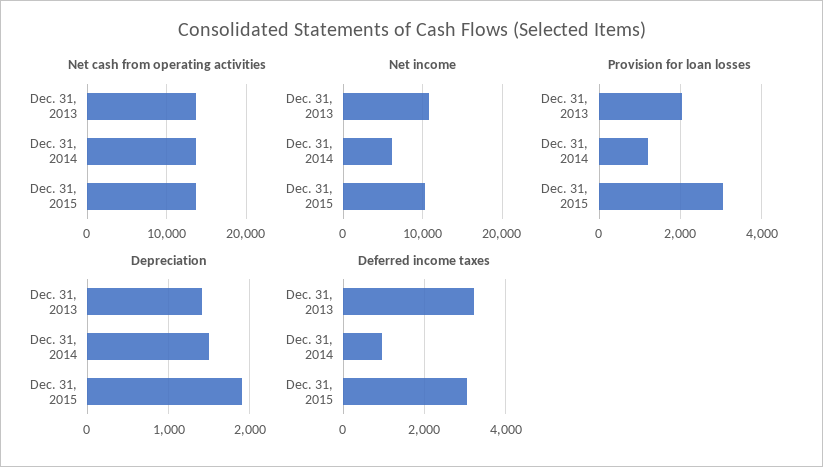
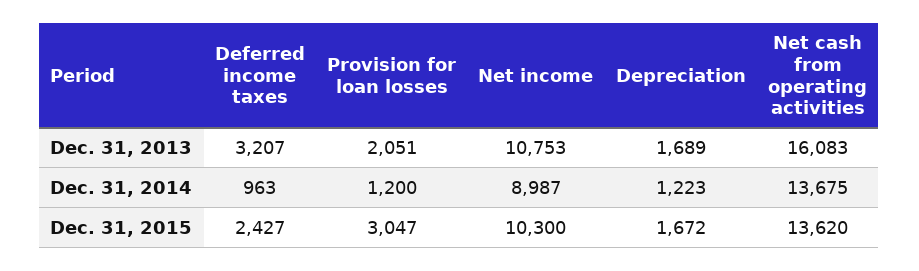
Net cash from operating activities, Dec. 31, 2013: 14000 -> 16083
Net income, Dec. 31, 2014: 6000 -> 8987
Depreciation, Dec. 31, 2013: 1400 -> 1689
Depreciation, Dec. 31, 2014: 1500 -> 1223
Depreciation, Dec. 31, 2015: 1900 -> 1672
Deferred income taxes, Dec. 31, 2015: 3000 -> 2427

